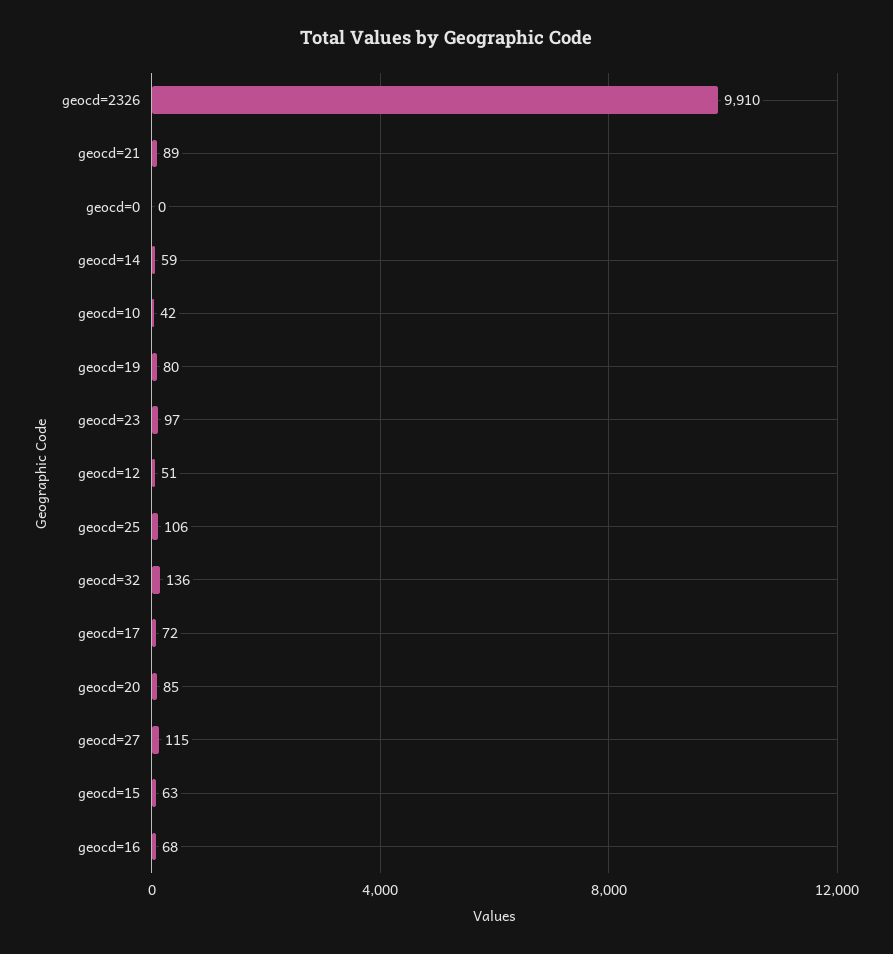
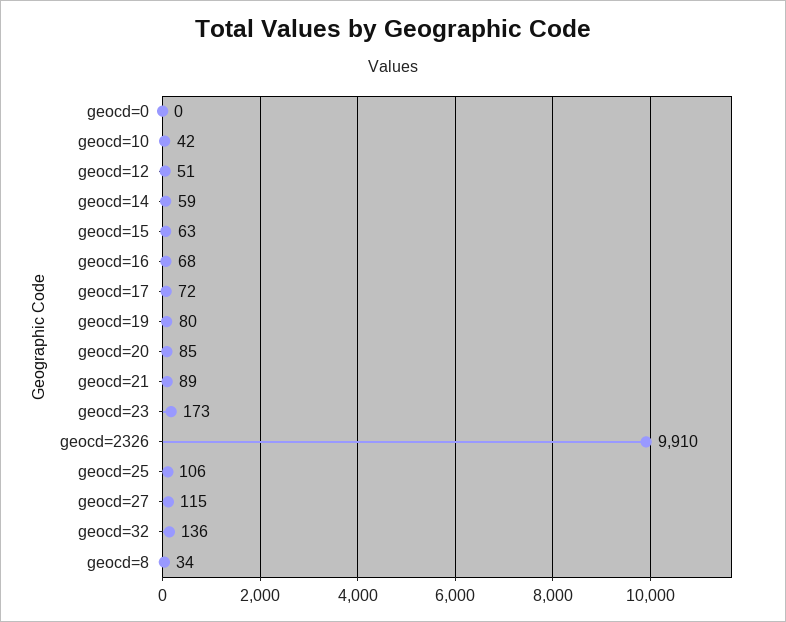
geocd=23: 97 -> 173
geocd=8: none -> 34

